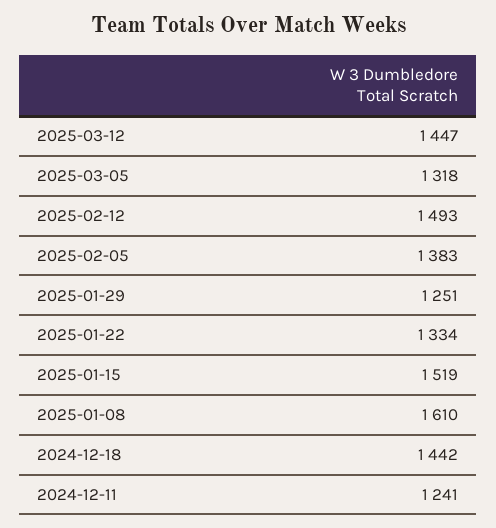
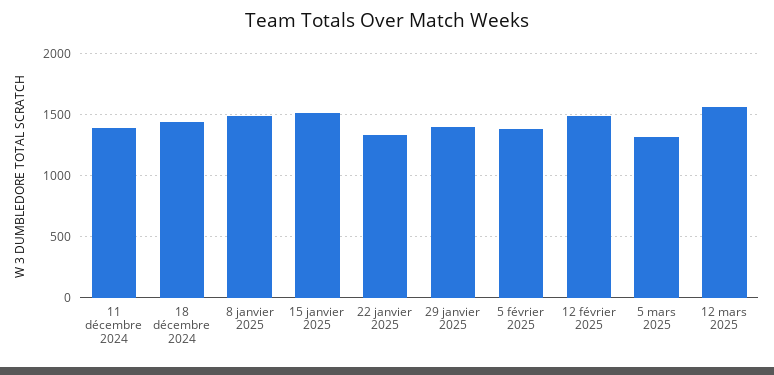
2025-03-12: 1447 -> 1550
2025-01-29: 1251 -> 1400
2025-01-08: 1610 -> 1500
2024-12-11: 1241 -> 1400

